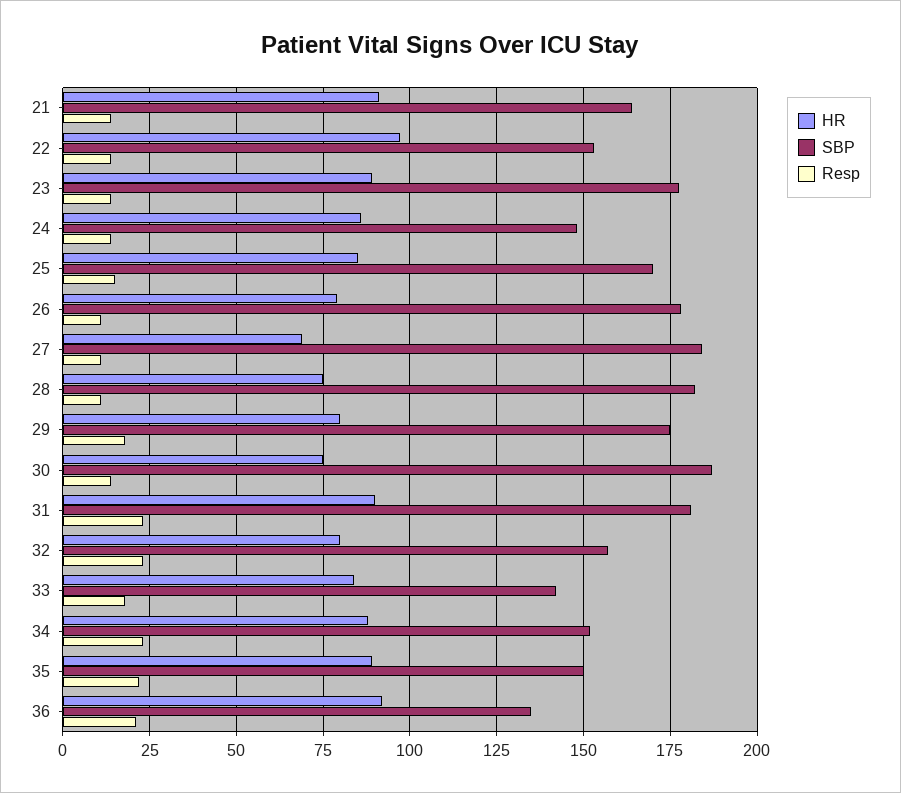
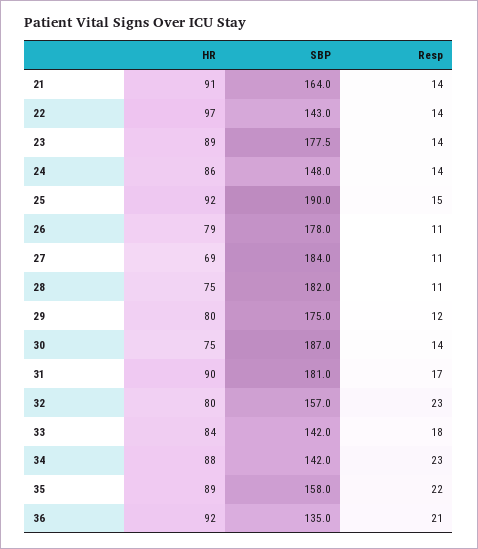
SBP, 22: 152.5 -> 143
HR, 25: 85 -> 92
SBP, 25: 170 -> 190
Resp, 29: 17.5 -> 12
Resp, 31: 22.5 -> 17
SBP, 34: 152.5 -> 142
SBP, 35: 150 -> 158

